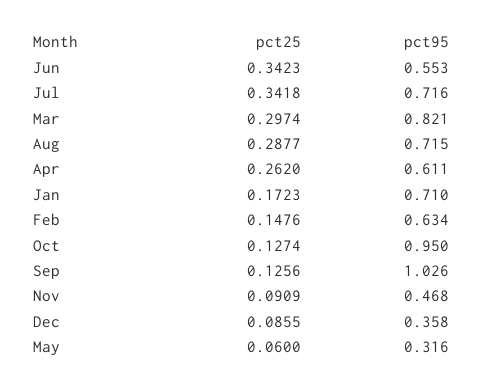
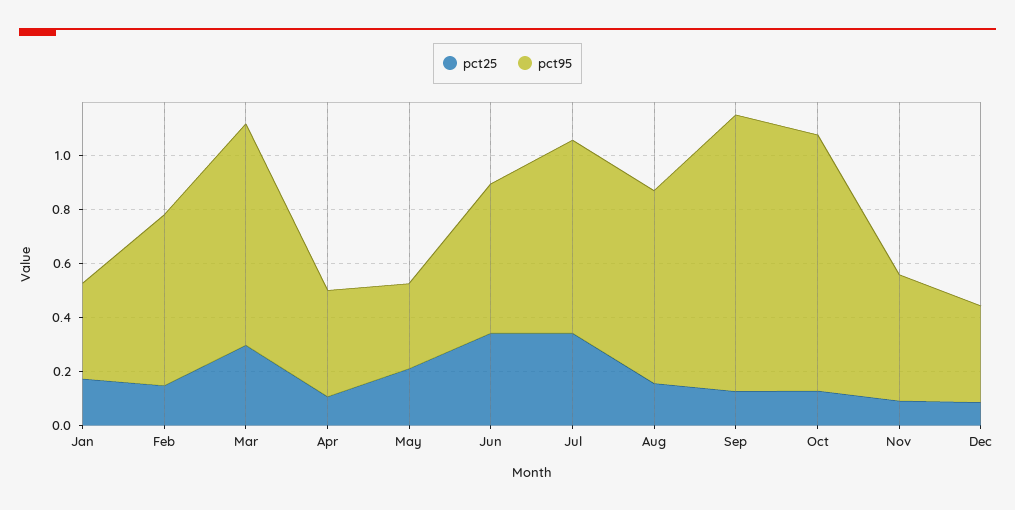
pct25, Aug: 0.2877 -> 0.15
pct25, Apr: 0.262 -> 0.1
pct95, Apr: 0.611 -> 0.4
pct95, Jan: 0.71 -> 0.35
pct25, May: 0.06 -> 0.2

